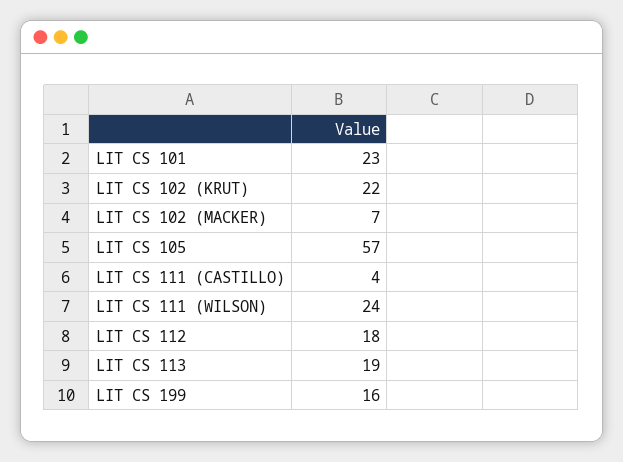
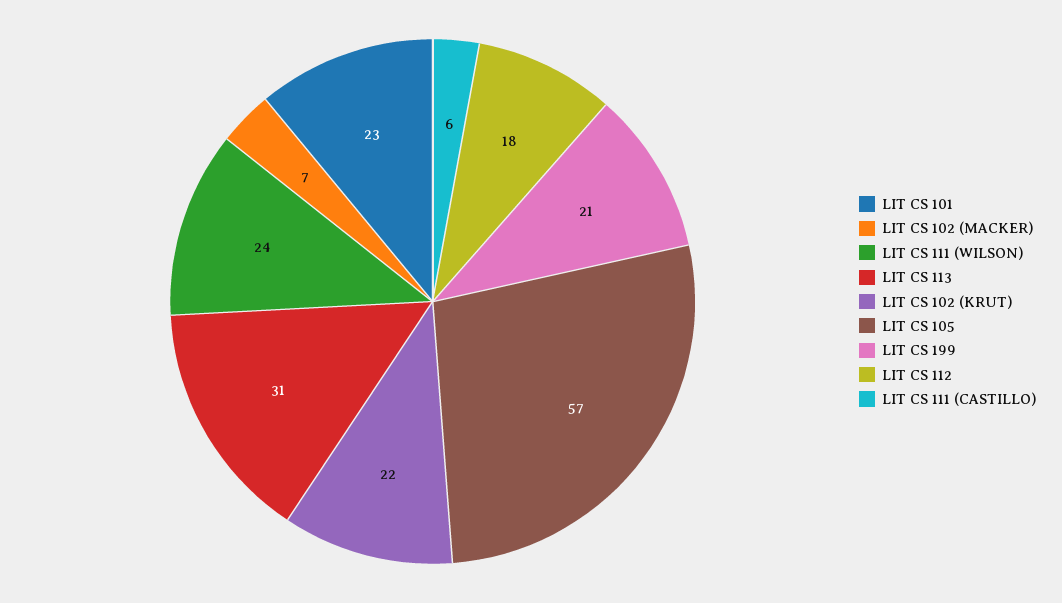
LIT CS 111 (CASTILLO): 4 -> 6
LIT CS 113: 19 -> 31
LIT CS 199: 16 -> 21

